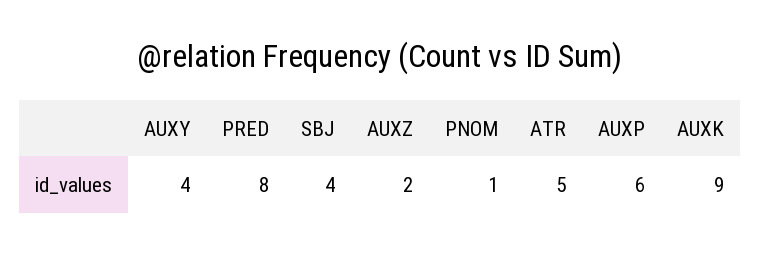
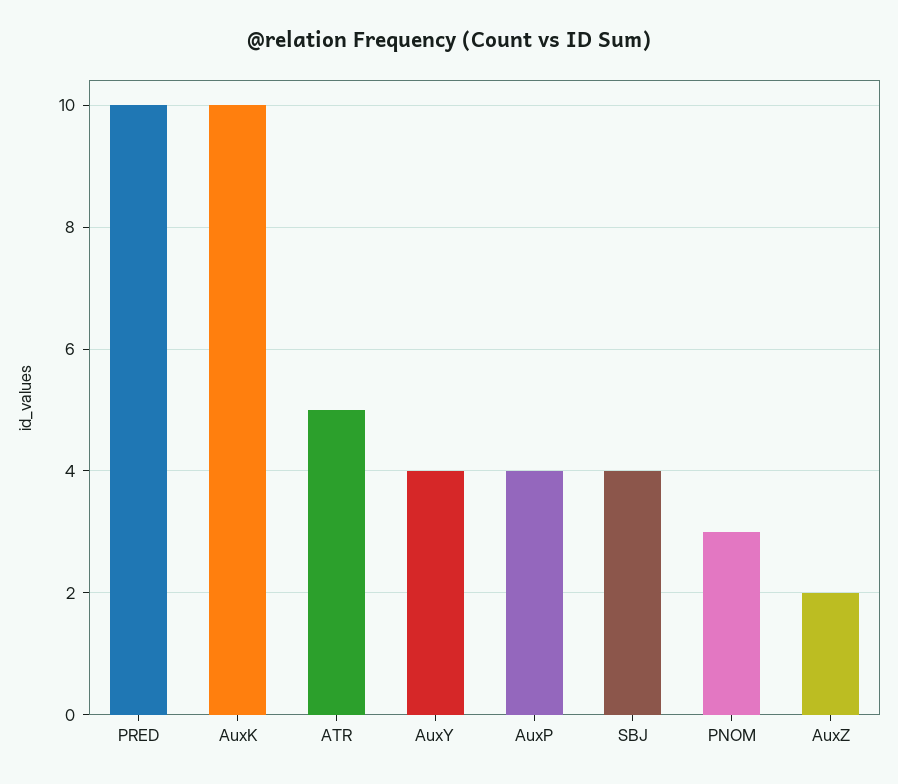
PRED: 8 -> 10
PNOM: 1 -> 3
AUXP: 6 -> 4
AUXK: 9 -> 10

